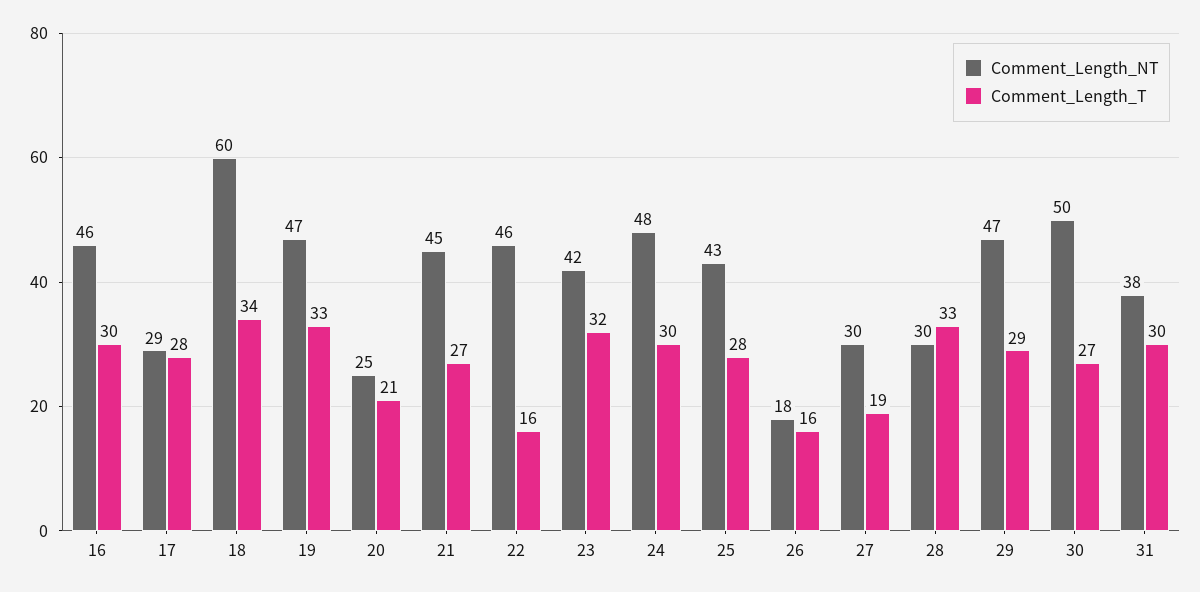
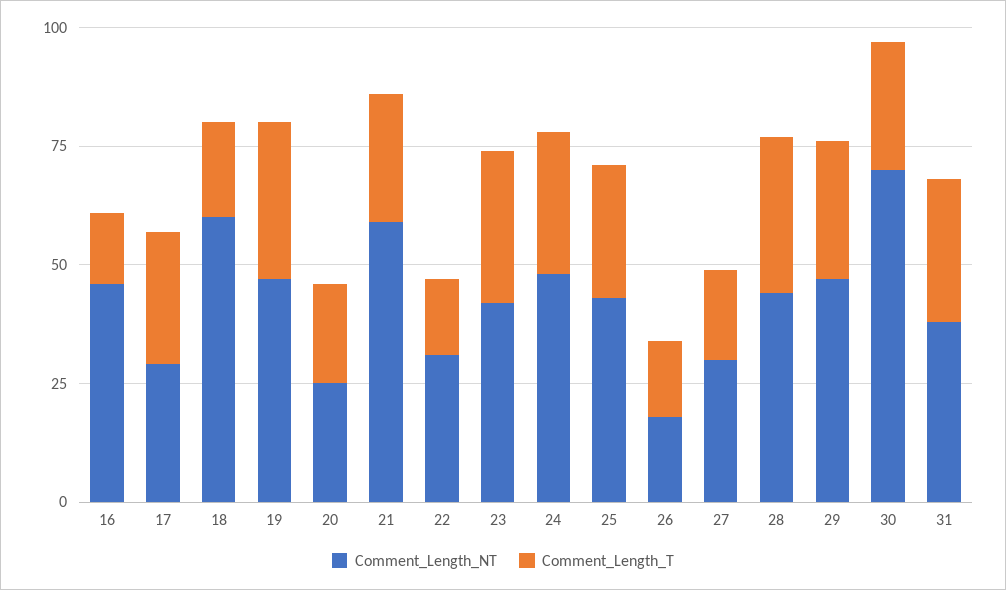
Comment_Length_T, 16: 30 -> 15
Comment_Length_T, 18: 34 -> 20
Comment_Length_NT, 21: 45 -> 60
Comment_Length_NT, 22: 46 -> 30
Comment_Length_NT, 28: 30 -> 45
Comment_Length_NT, 30: 50 -> 70

